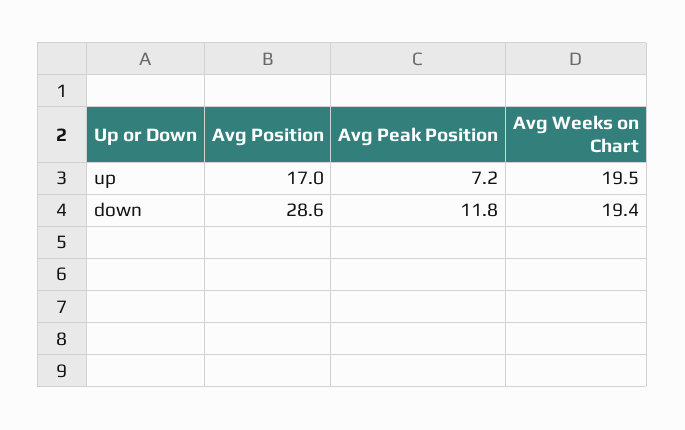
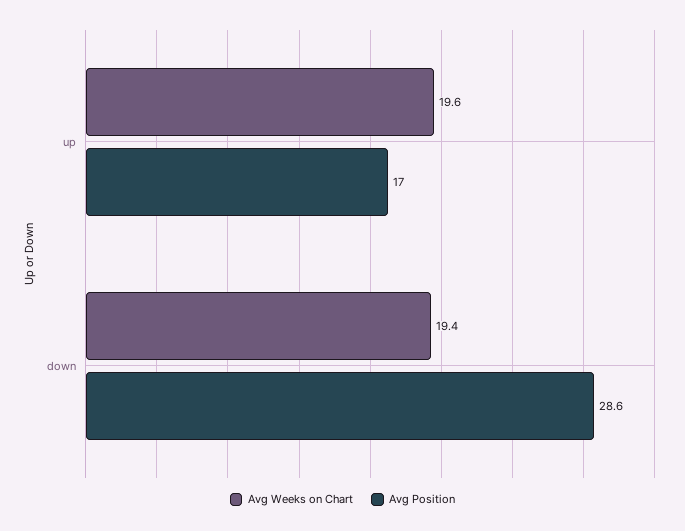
Avg Peak Position, up: 7.2 -> none
Avg Weeks on Chart, up: 19.5 -> 19.6
Avg Peak Position, down: 11.8 -> none

